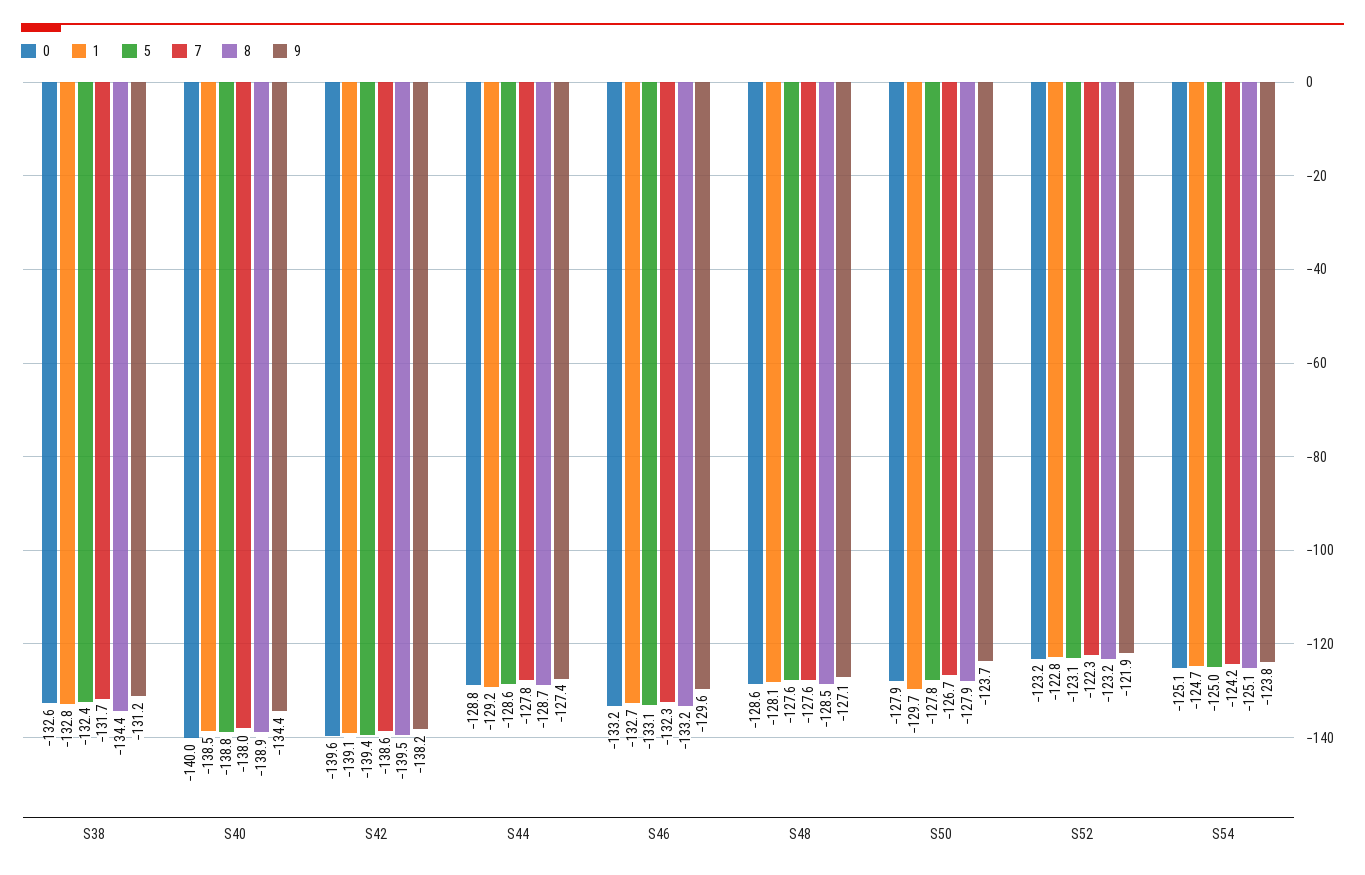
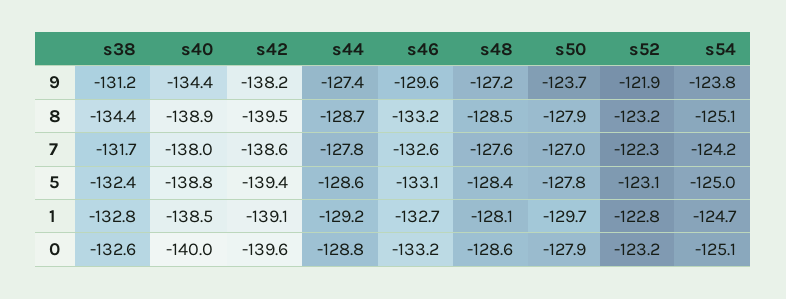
7, S46: -132.3 -> -132.6
5, S48: -127.6 -> -128.4
9, S48: -127.1 -> -127.2
7, S50: -126.7 -> -127

